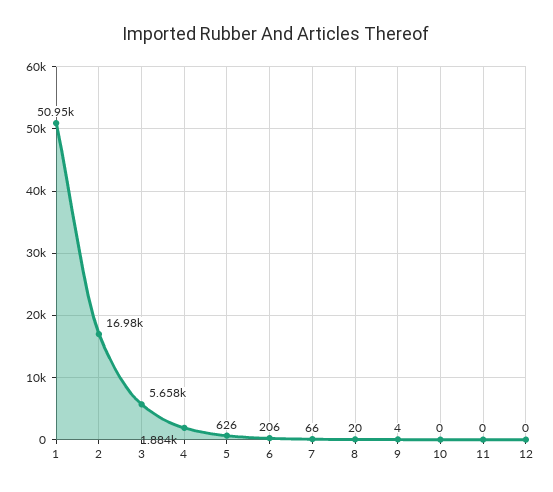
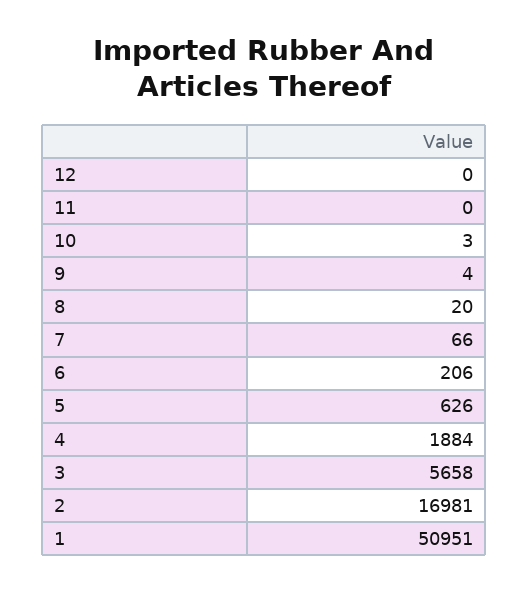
10: 0 -> 3

